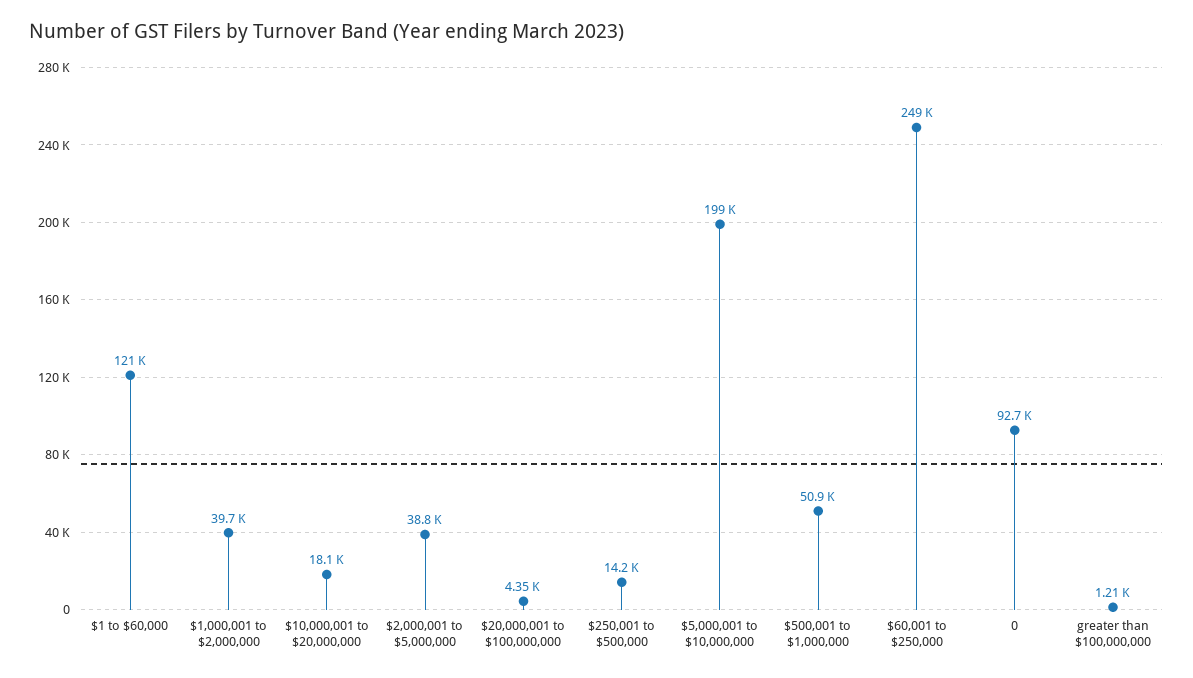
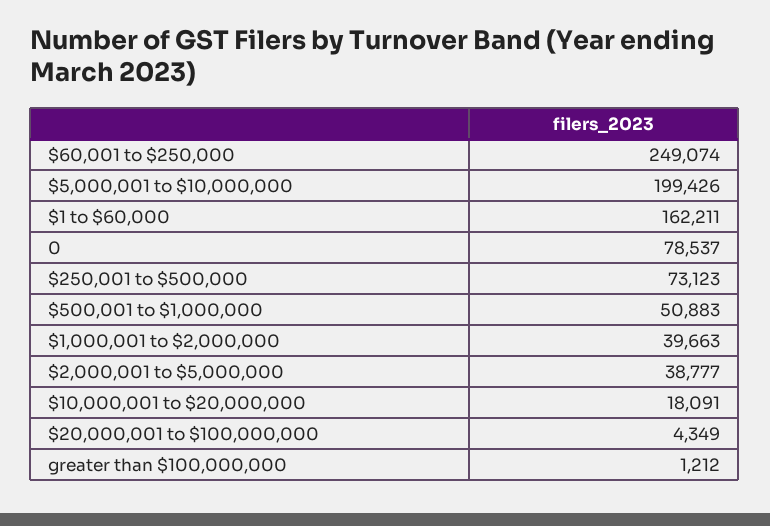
$1 to $60,000: 121000 -> 162211
$250,001 to $500,000: 14200 -> 73123
0: 92700 -> 78537

